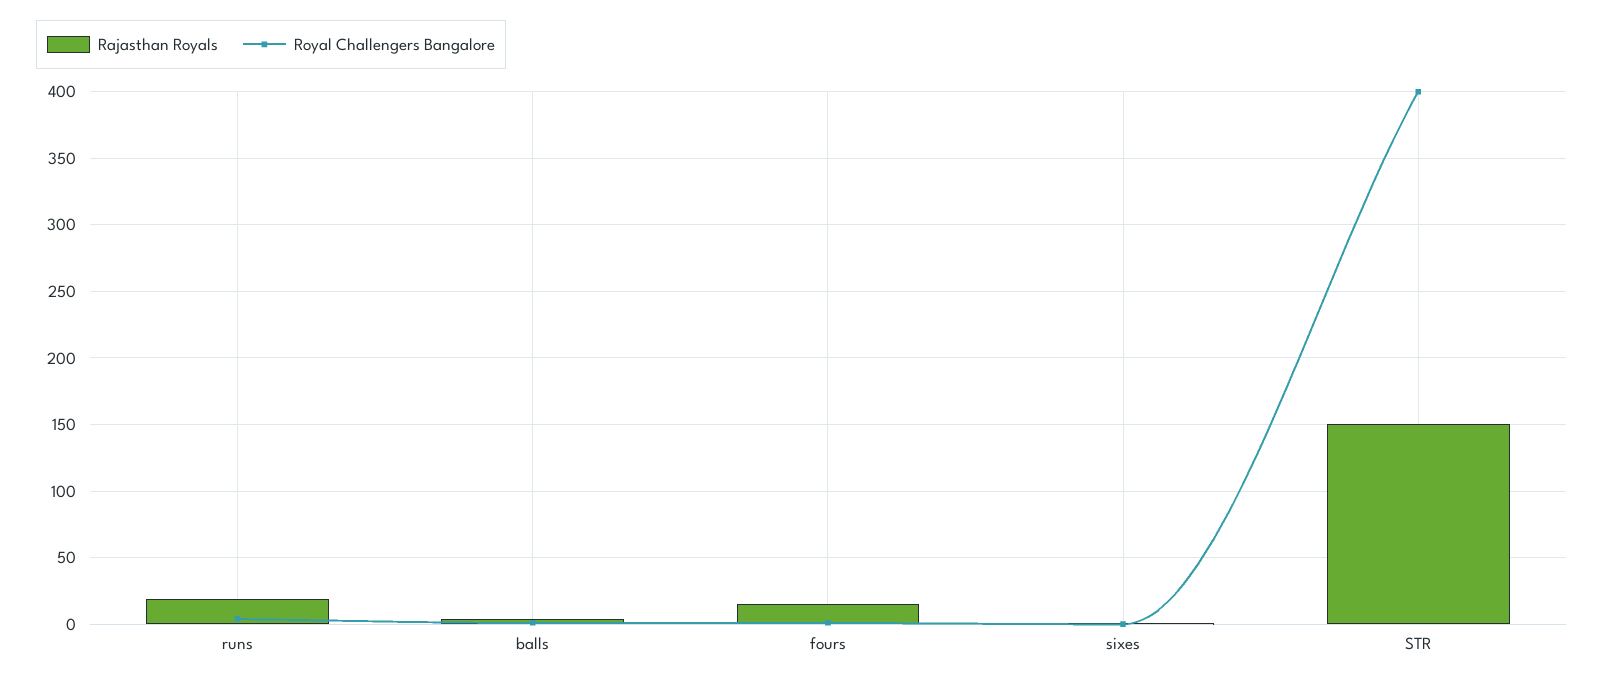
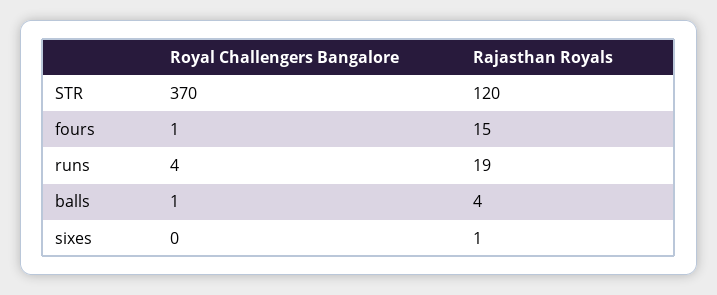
Rajasthan Royals, STR: 150 -> 120
Royal Challengers Bangalore, STR: 400 -> 370

